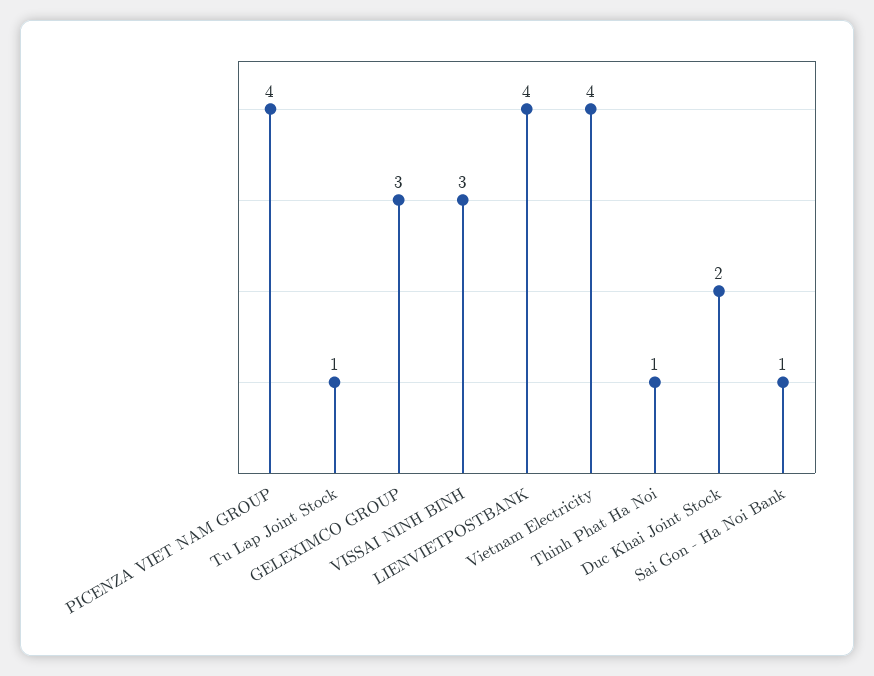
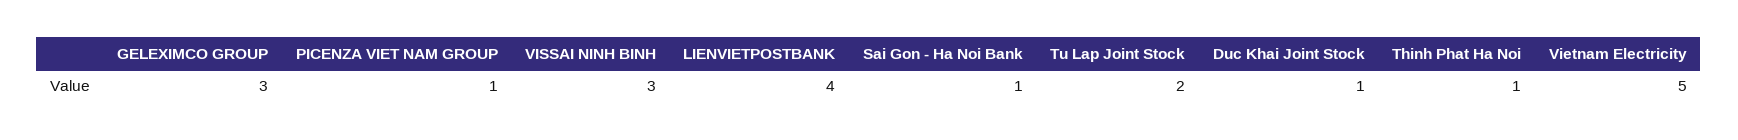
PICENZA VIET NAM GROUP: 4 -> 1
Tu Lap Joint Stock: 1 -> 2
Vietnam Electricity: 4 -> 5
Duc Khai Joint Stock: 2 -> 1

